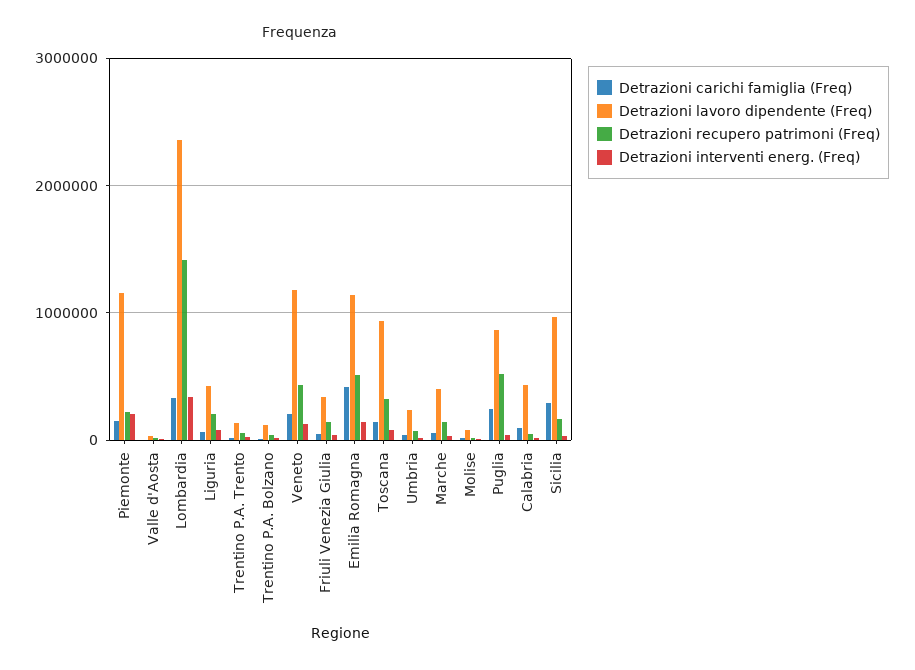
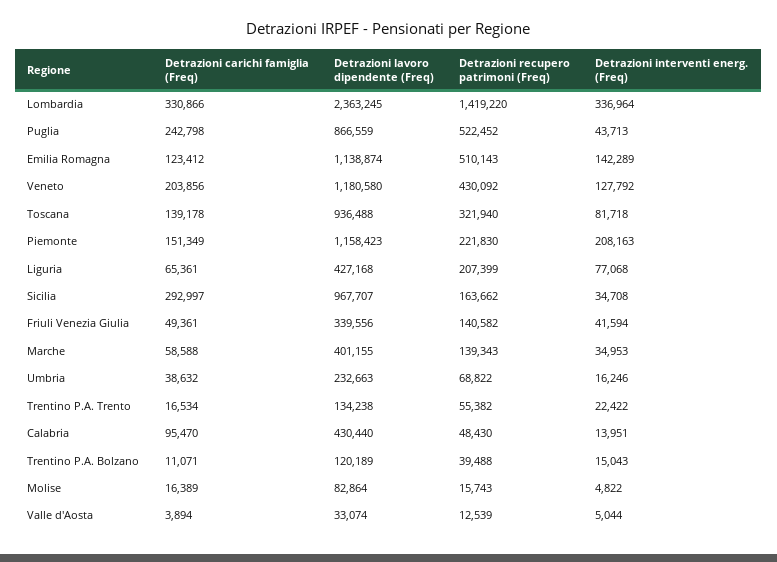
Detrazioni carichi famiglia (Freq), Emilia Romagna: 400000 -> 123412

